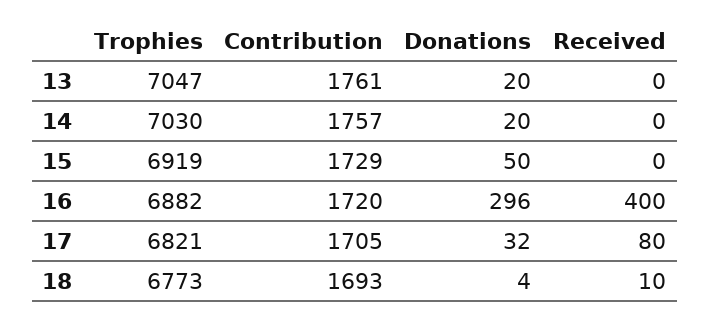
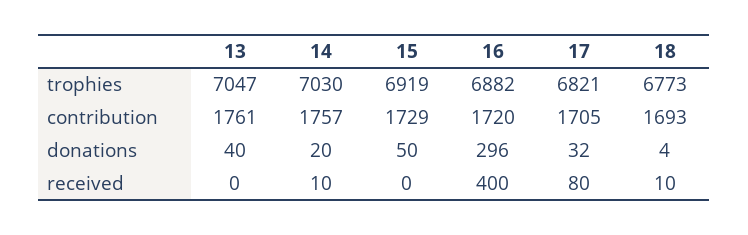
Donations, 13: 20 -> 40
Received, 14: 0 -> 10

